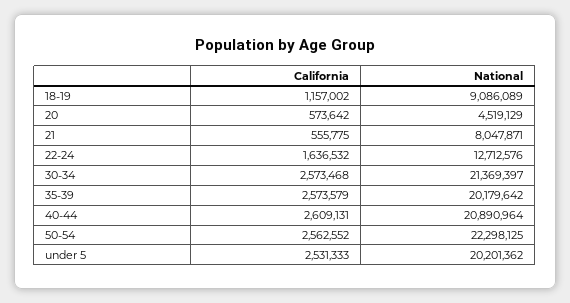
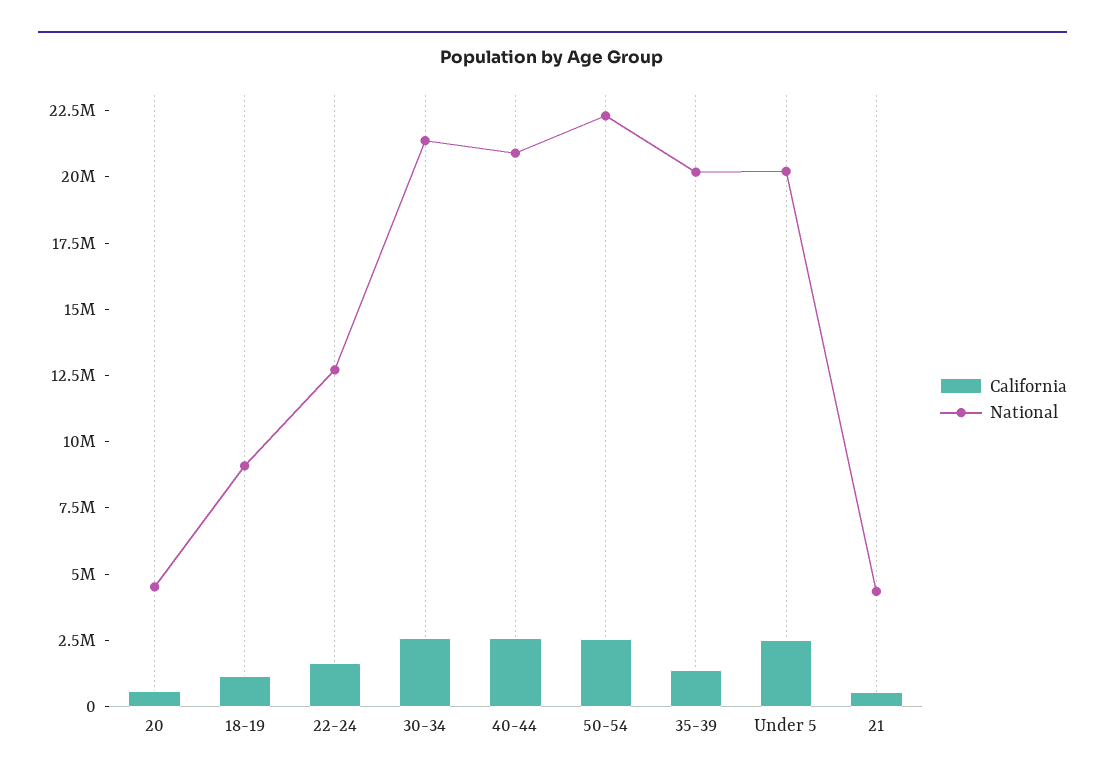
National, 21: 8047871 -> 4500000
California, 35-39: 2573579 -> 1500000

